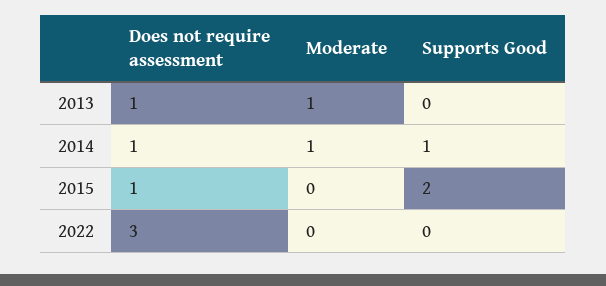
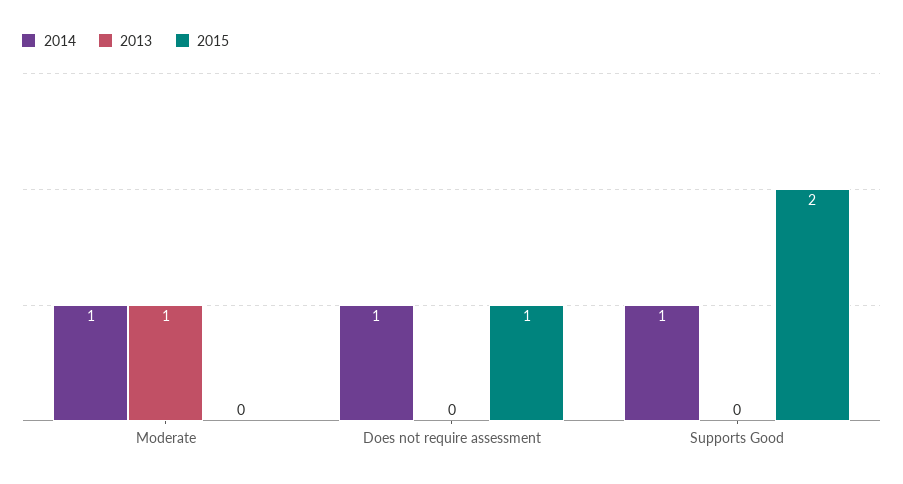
2013, Does not require assessment: 1 -> 0
2022, Does not require assessment: 3 -> none
2022, Moderate: 0 -> none
2022, Supports Good: 0 -> none

